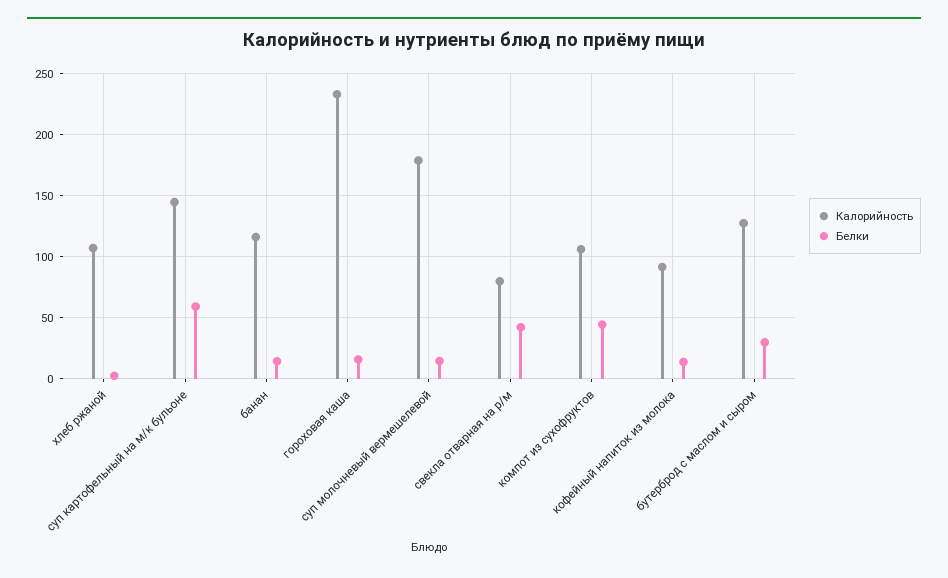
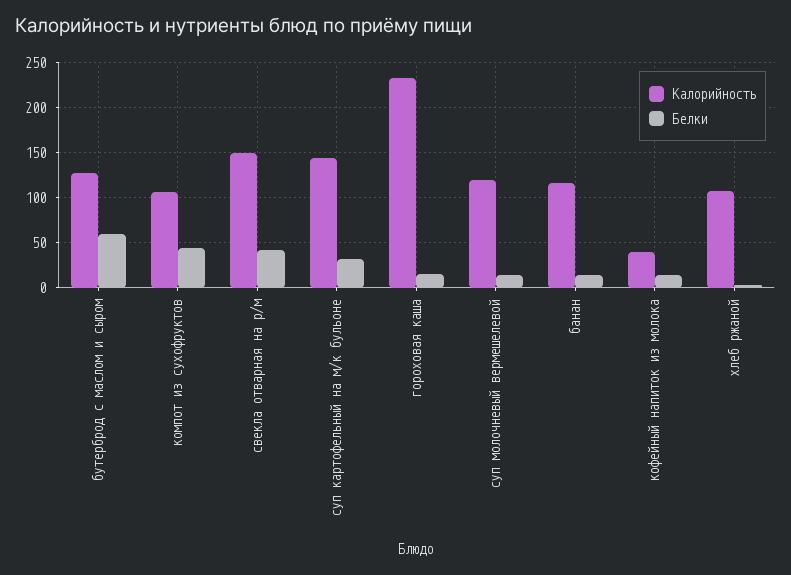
Белки, суп картофельный на м/к бульоне: 60 -> 30
Калорийность, суп молочневый вермешелевой: 180 -> 120
Калорийность, свекла отварная на р/м: 80 -> 150
Калорийность, кофейный напиток из молока: 90 -> 40
Белки, бутерброд с маслом и сыром: 30 -> 60

